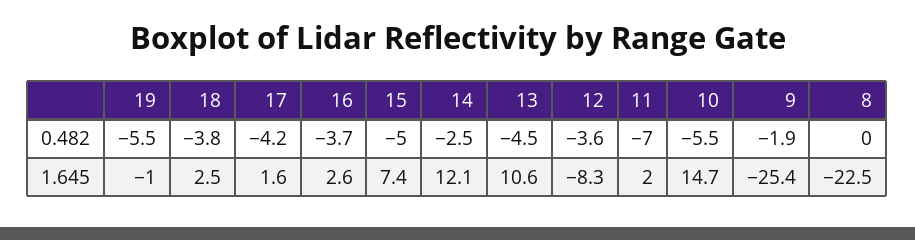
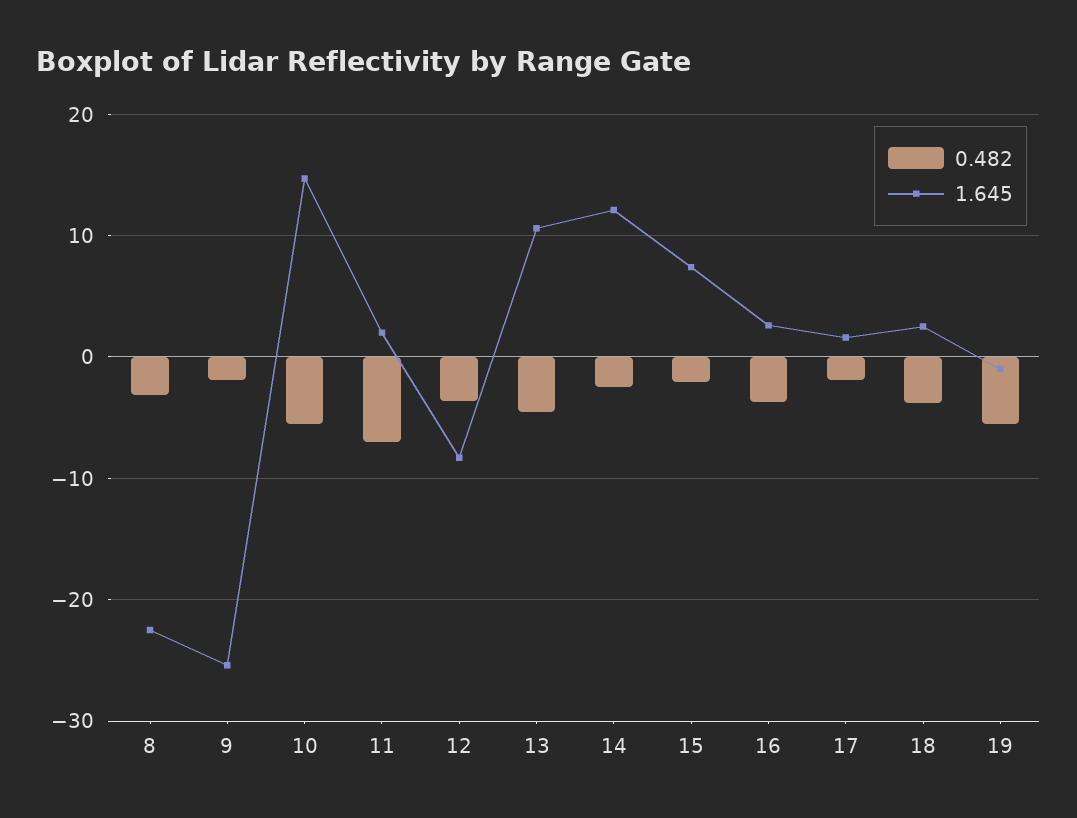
0.482, 17: -4.2 -> -2
0.482, 15: -5 -> -2
0.482, 8: 0 -> -3

